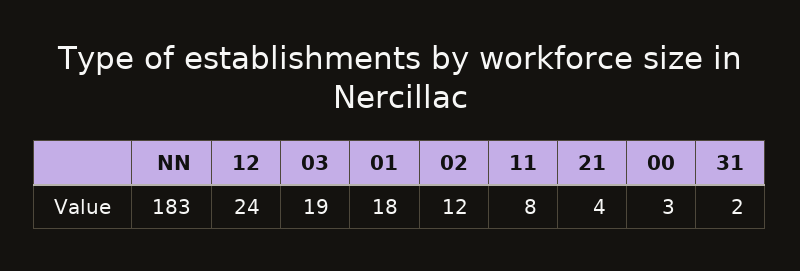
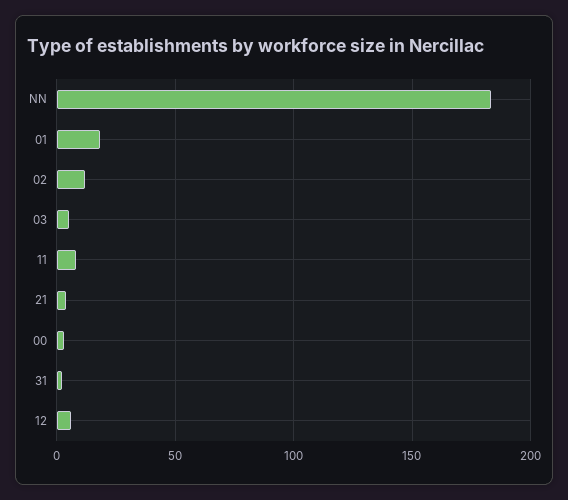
12: 24 -> 5
03: 19 -> 5

